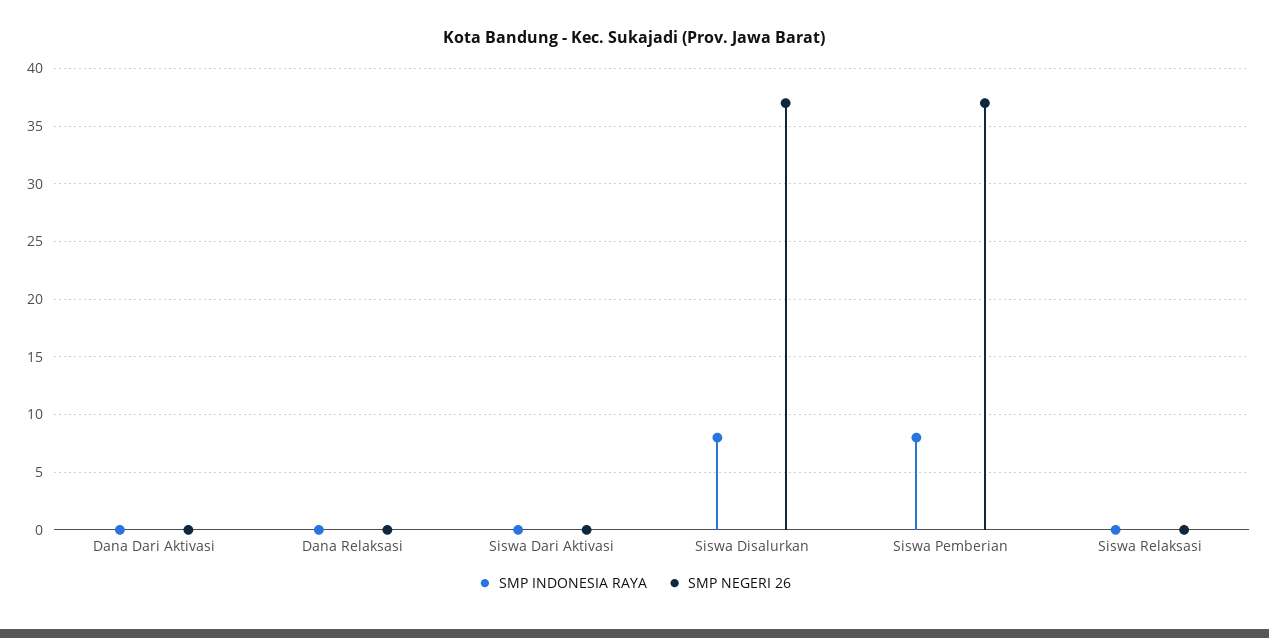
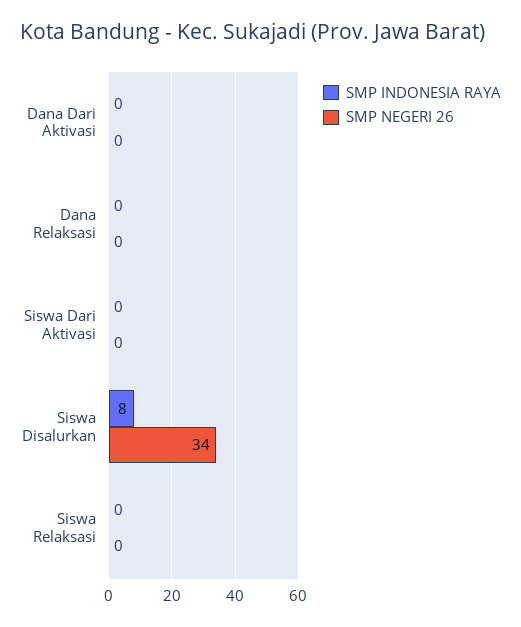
SMP NEGERI 26, Siswa Disalurkan: 37 -> 34
SMP INDONESIA RAYA, Siswa Pemberian: 8 -> none
SMP NEGERI 26, Siswa Pemberian: 37 -> none

